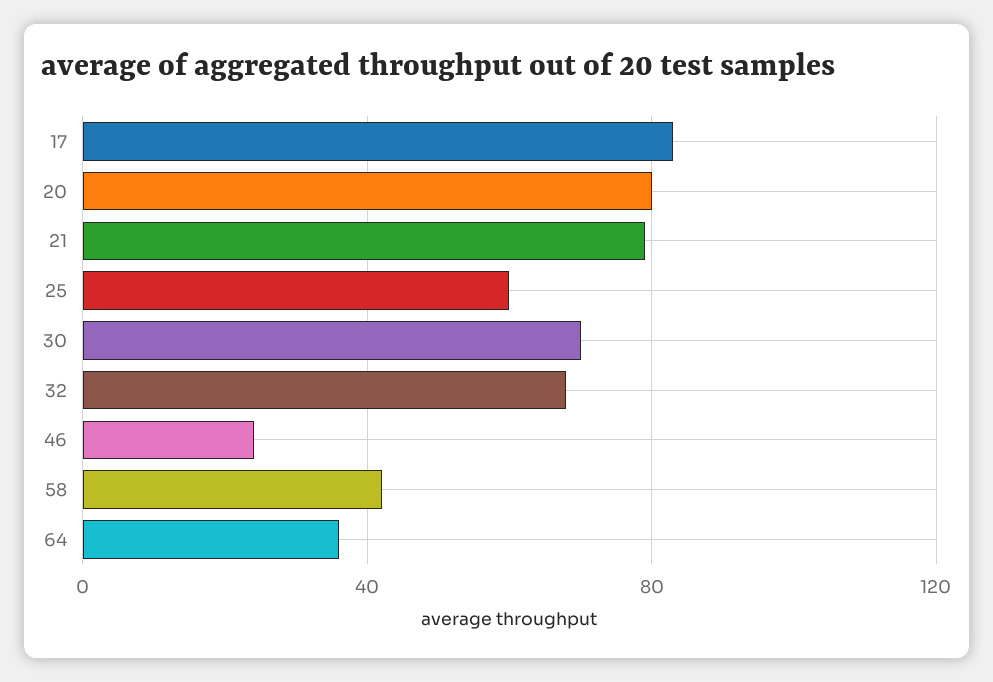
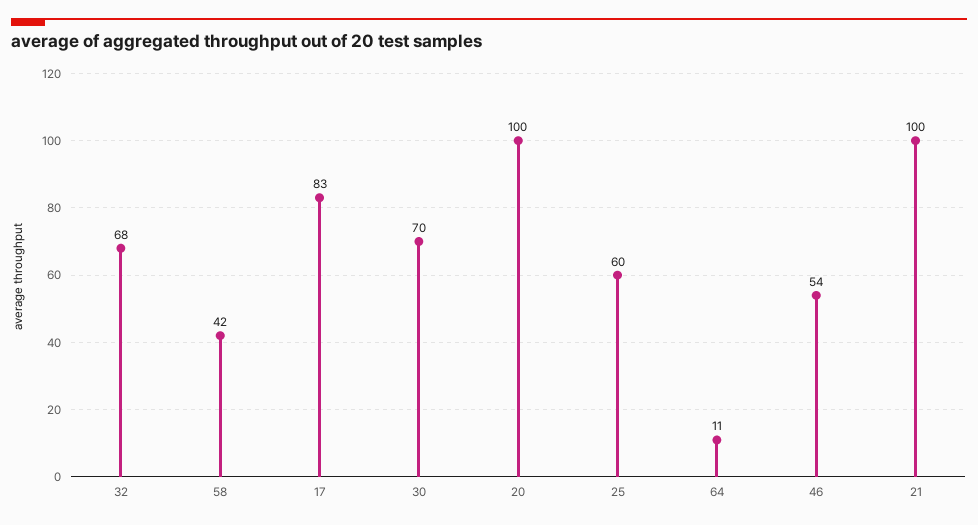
20: 80 -> 100
21: 80 -> 100
46: 25 -> 54
64: 35 -> 11

